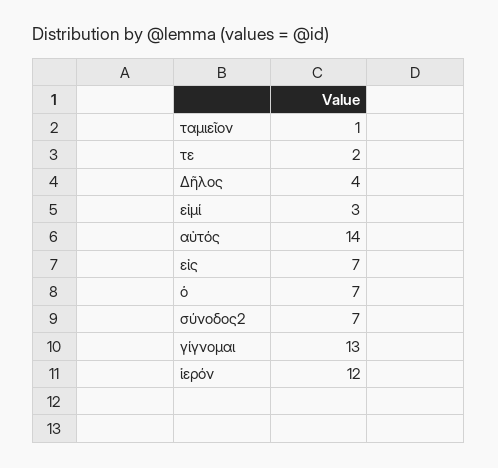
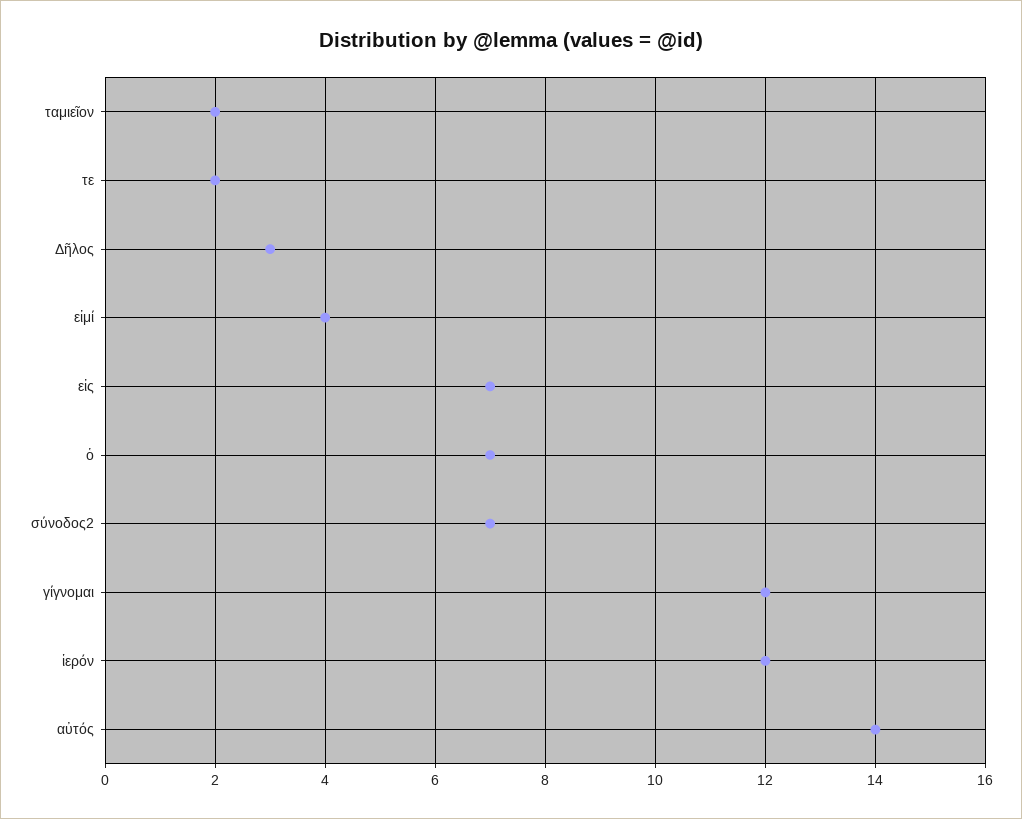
ταμιεῖον: 1 -> 2
Δῆλος: 4 -> 3
εἰμί: 3 -> 4
γίγνομαι: 13 -> 12

